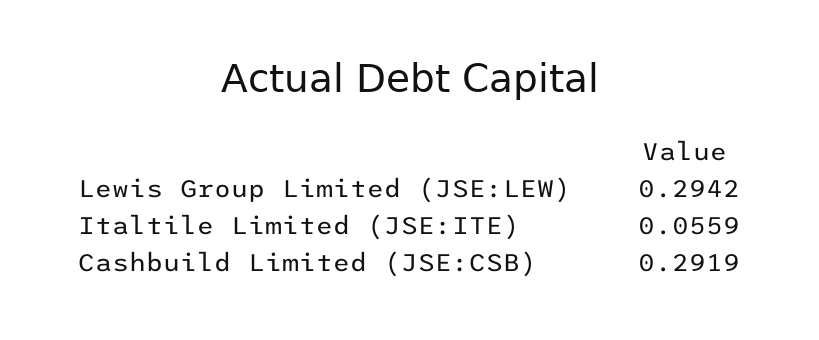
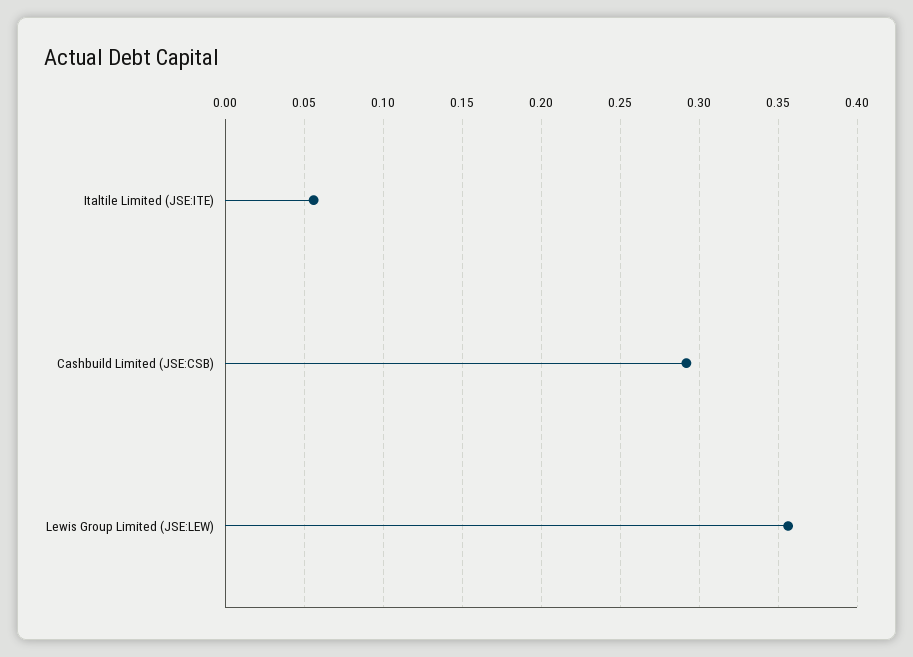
Lewis Group Limited (JSE:LEW): 0.2942 -> 0.355

